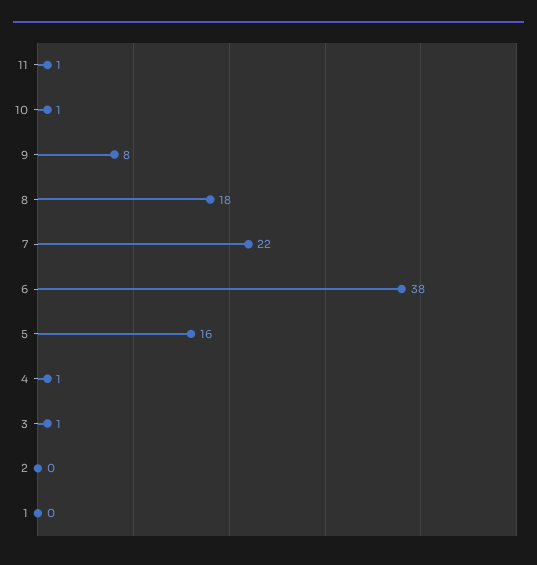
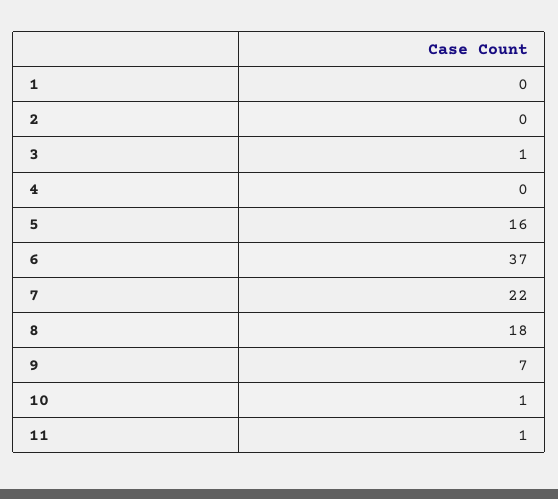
9: 8 -> 7
6: 38 -> 37
4: 1 -> 0

